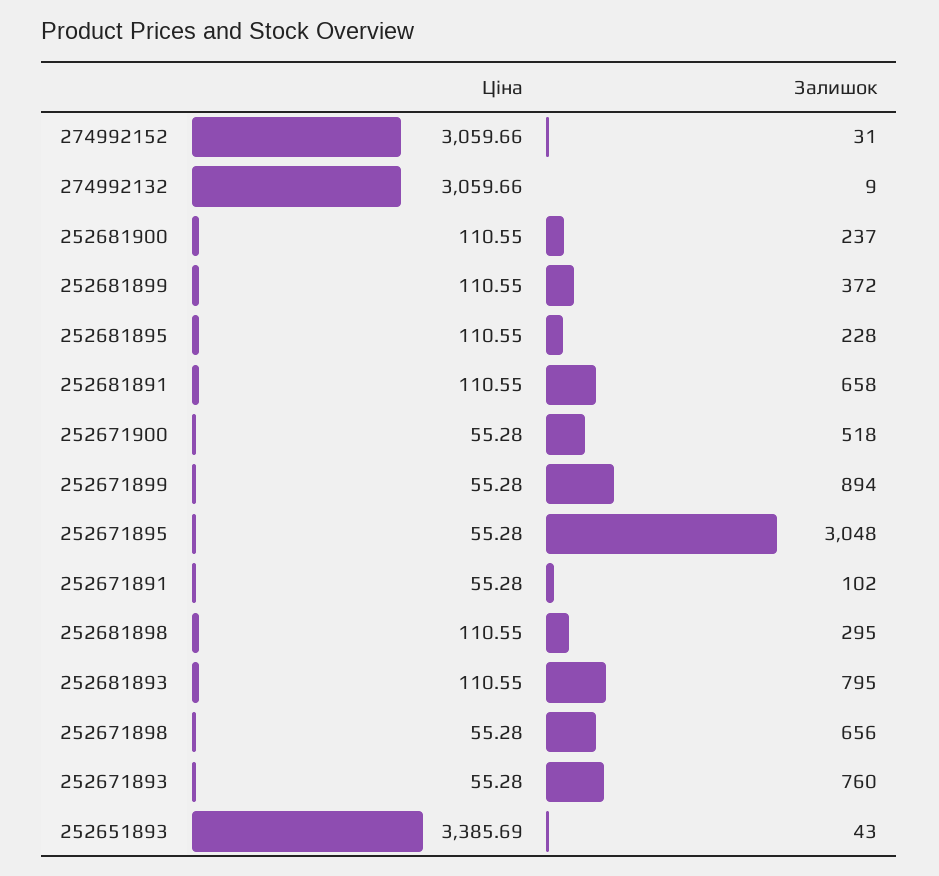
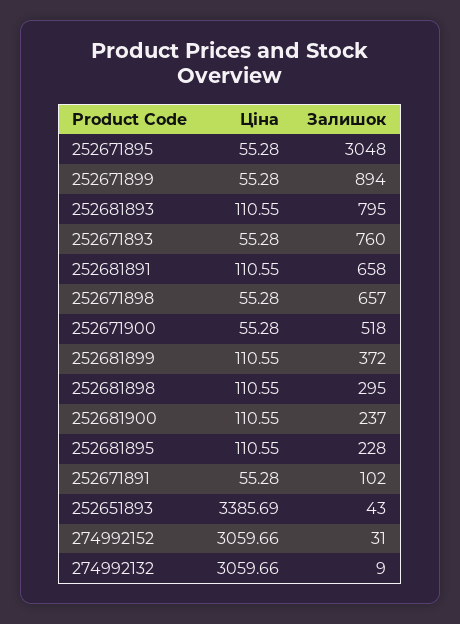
Залишок, 252671898: 656 -> 657

